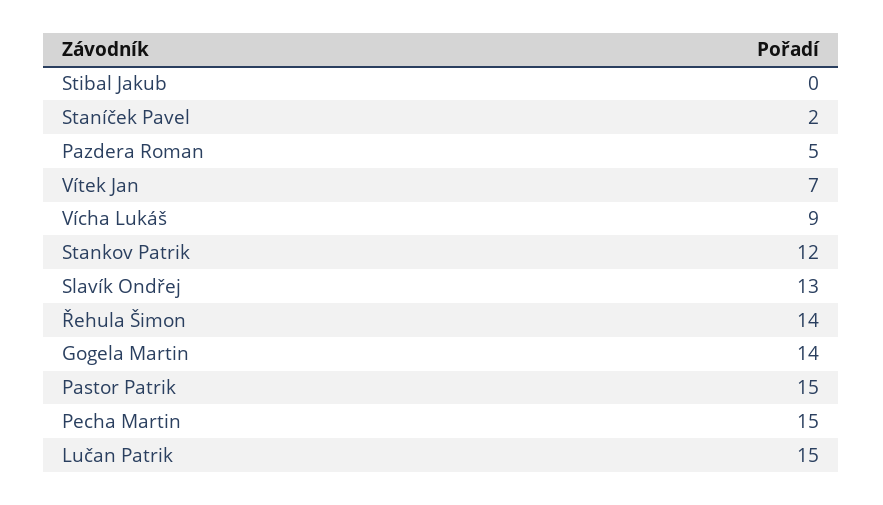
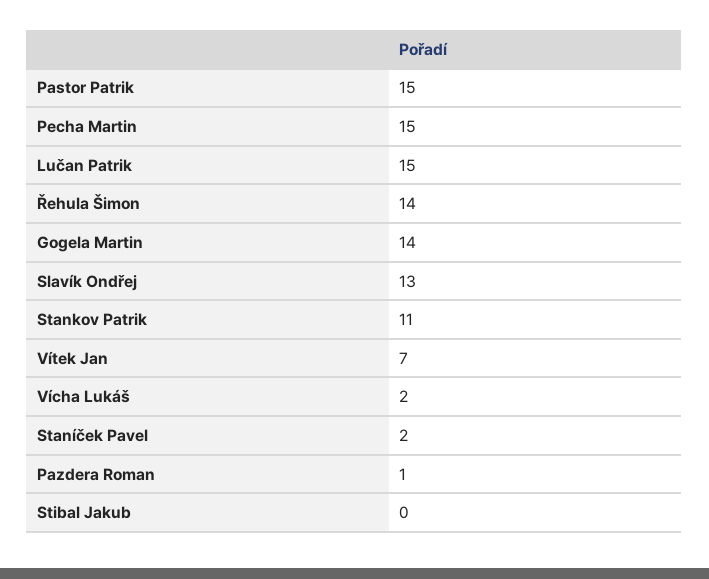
Pazdera Roman: 5 -> 1
Vícha Lukáš: 9 -> 2
Stankov Patrik: 12 -> 11

